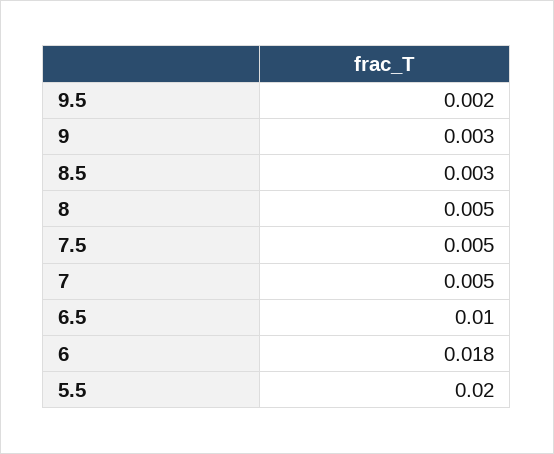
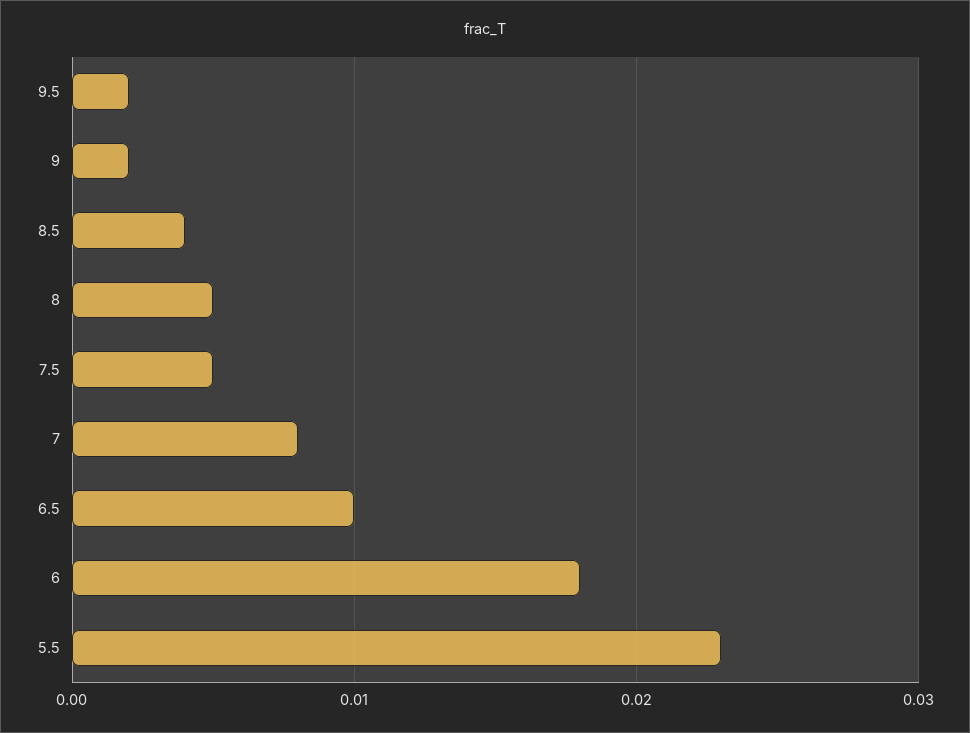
9: 0.003 -> 0.002
8.5: 0.003 -> 0.004
7: 0.005 -> 0.008
5.5: 0.02 -> 0.023

